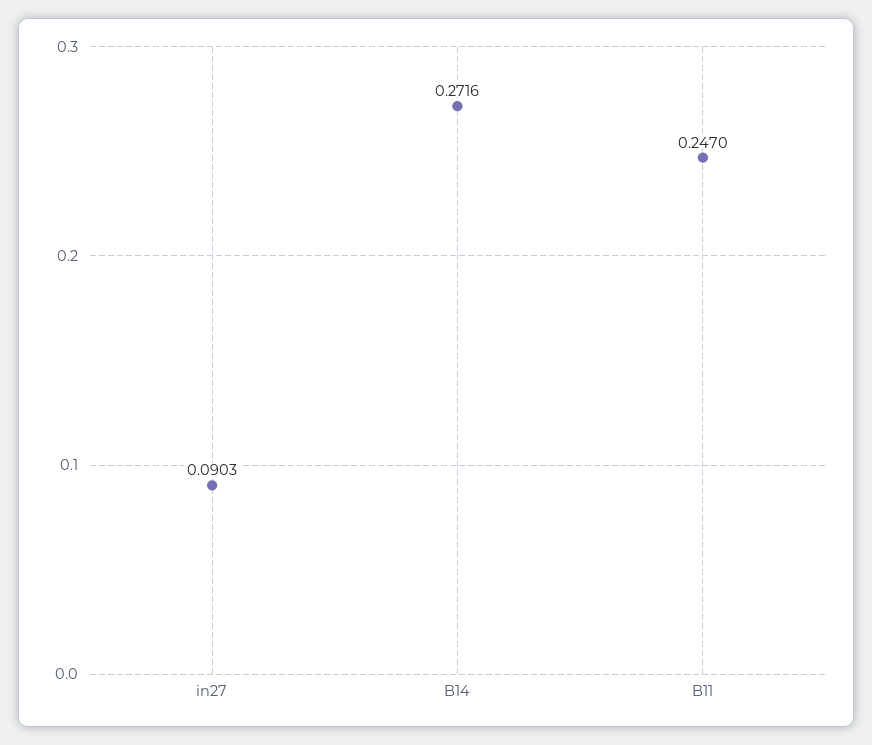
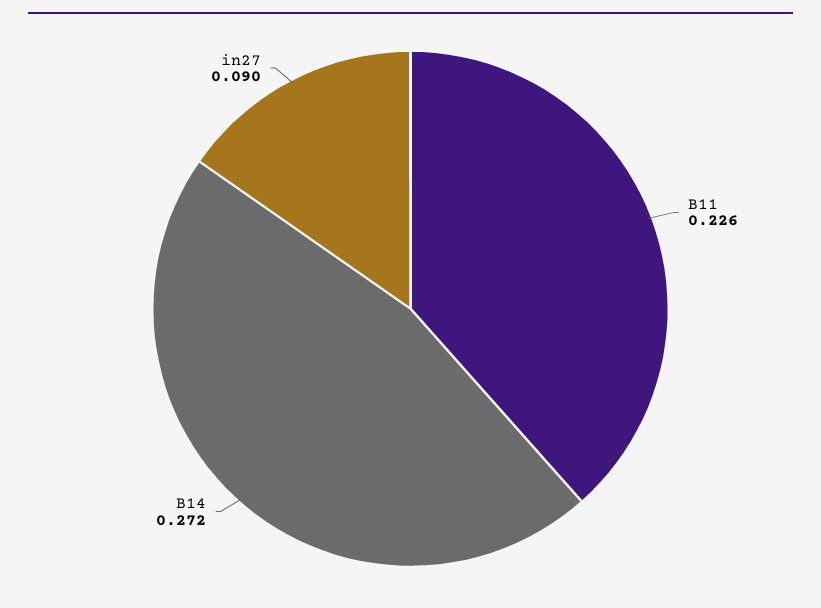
B11: 0.247 -> 0.226

